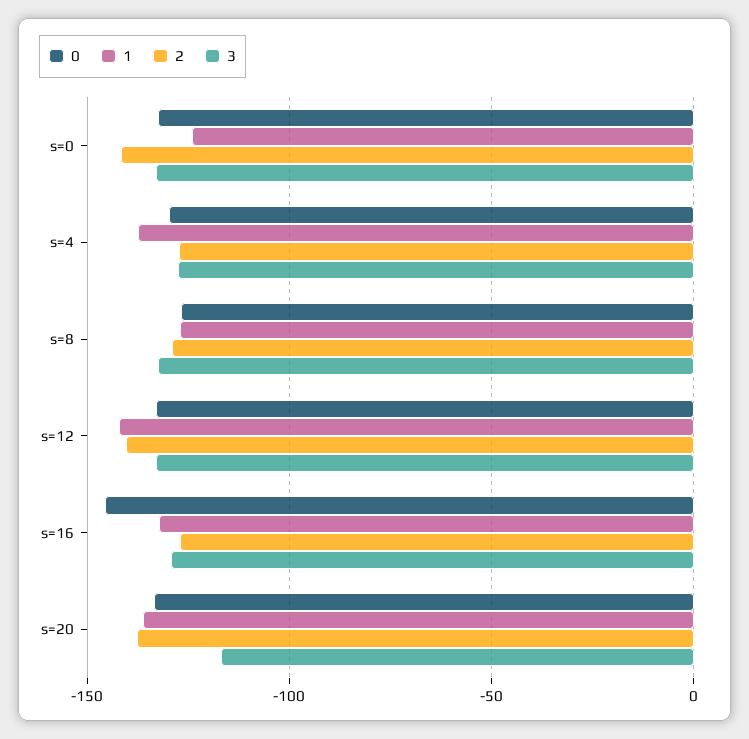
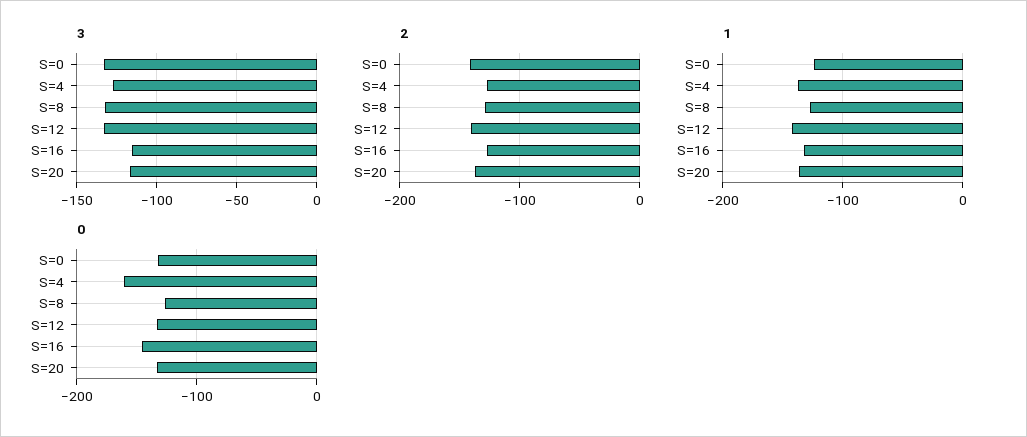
0, s=4: -130 -> -160
3, s=16: -130 -> -115

